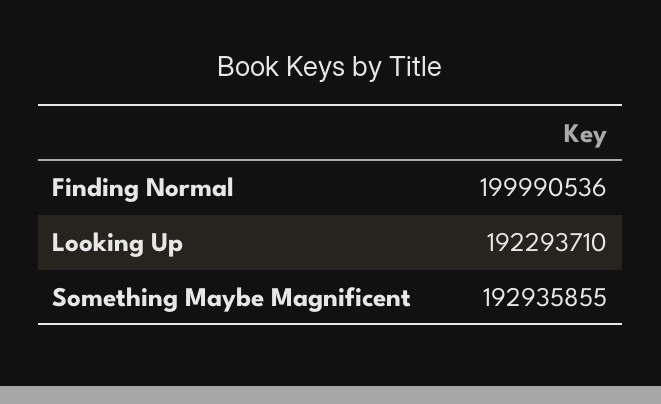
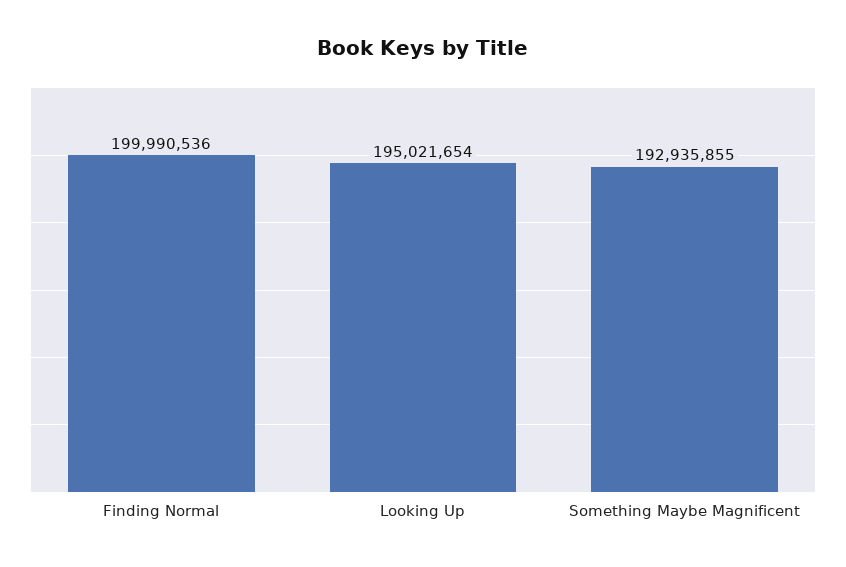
Looking Up: 192293710 -> 195021654

